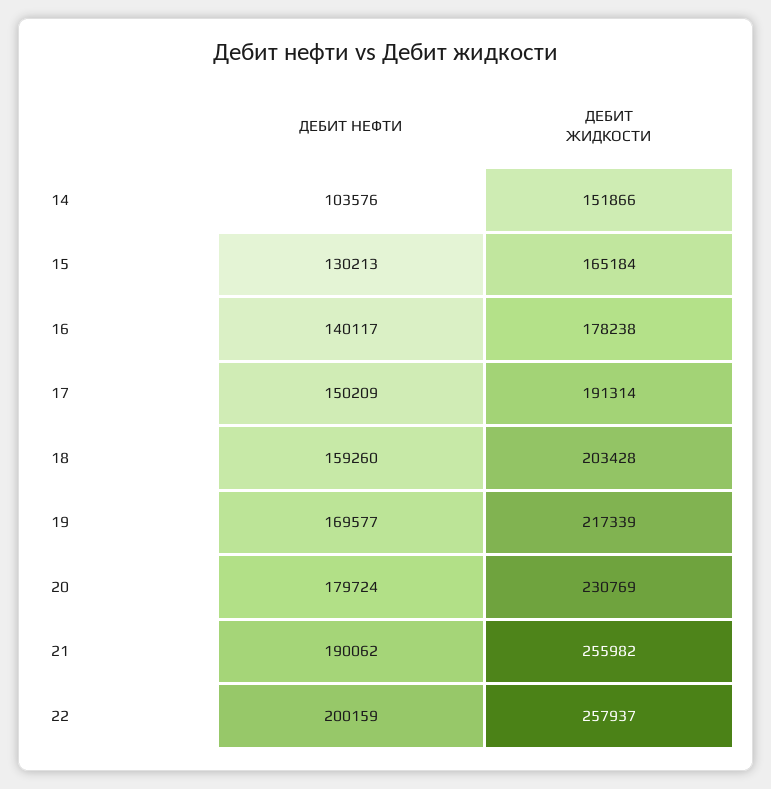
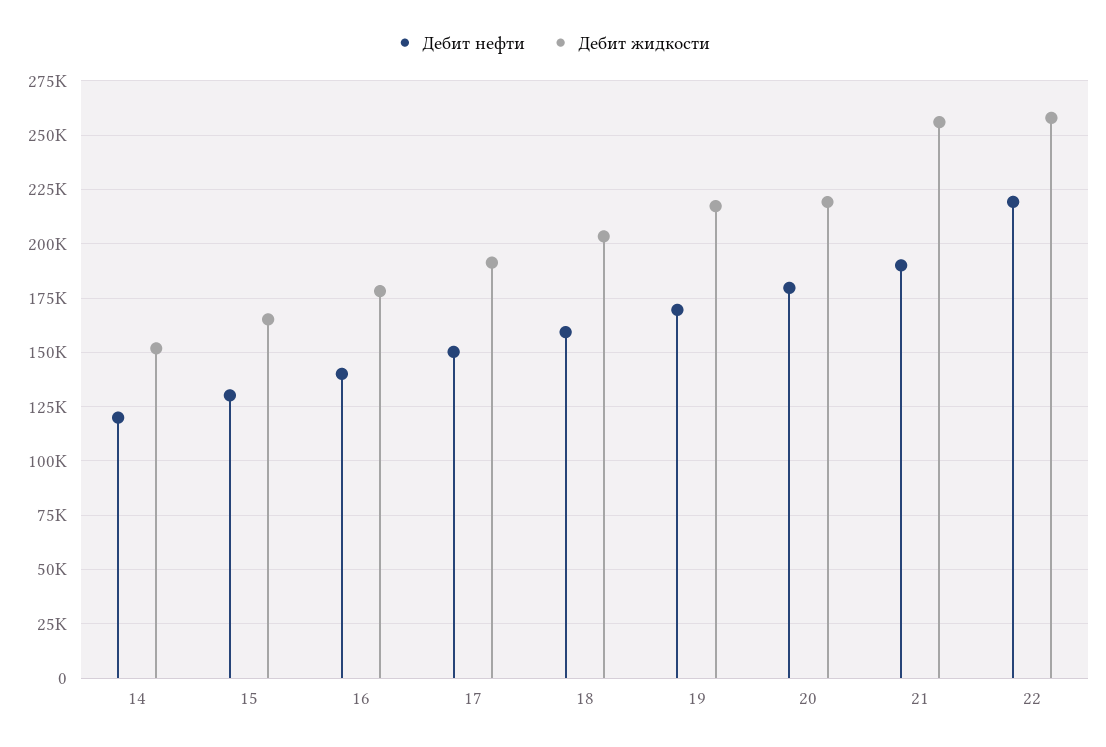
ДЕБИТ НЕФТИ, 14: 103576 -> 120000
ДЕБИТ ЖИДКОСТИ, 20: 230769 -> 220000
ДЕБИТ НЕФТИ, 22: 200159 -> 220000

